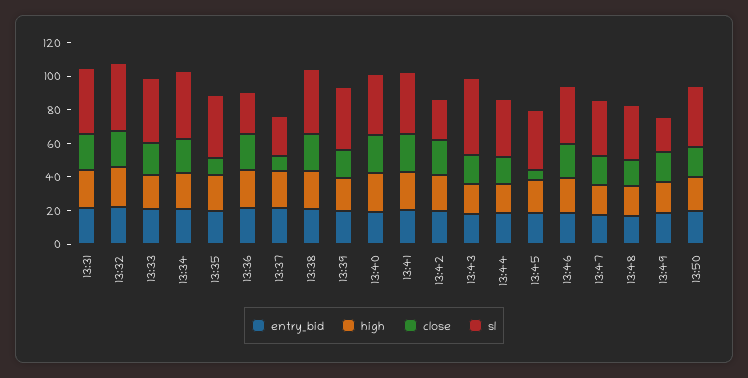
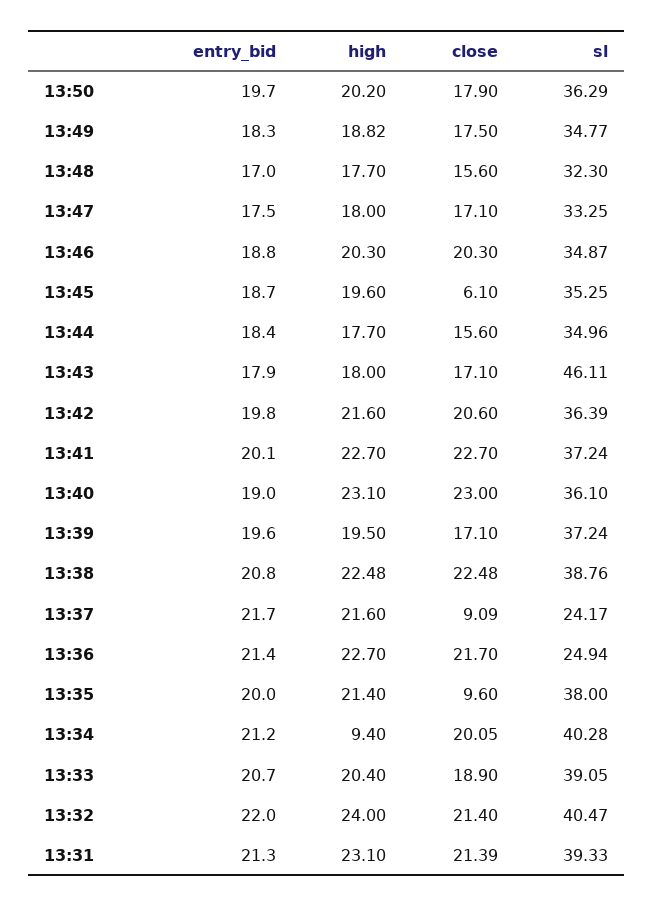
high, 13:34: 20 -> 9.4
sl, 13:42: 25 -> 36.39
sl, 13:49: 20 -> 34.77

